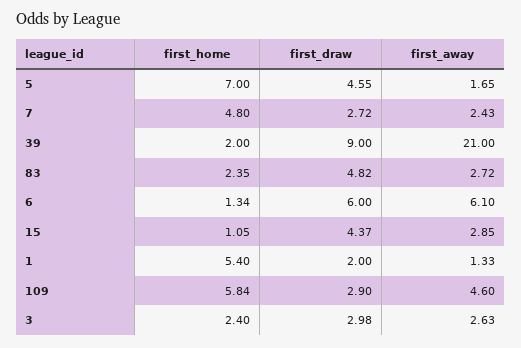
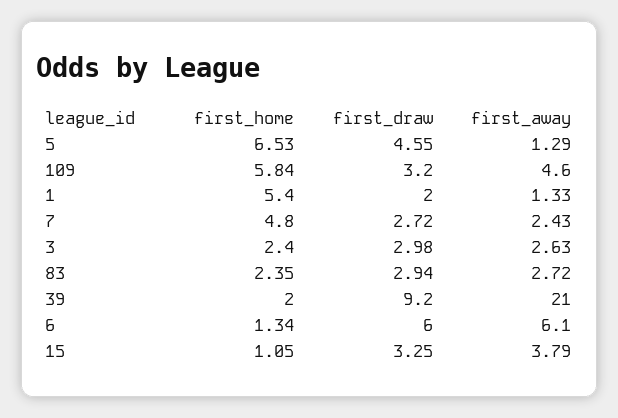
first_home, 5: 7 -> 6.53
first_away, 5: 1.65 -> 1.29
first_draw, 39: 9 -> 9.2
first_draw, 83: 4.82 -> 2.94
first_draw, 15: 4.37 -> 3.25
first_away, 15: 2.85 -> 3.79
first_draw, 109: 2.9 -> 3.2

